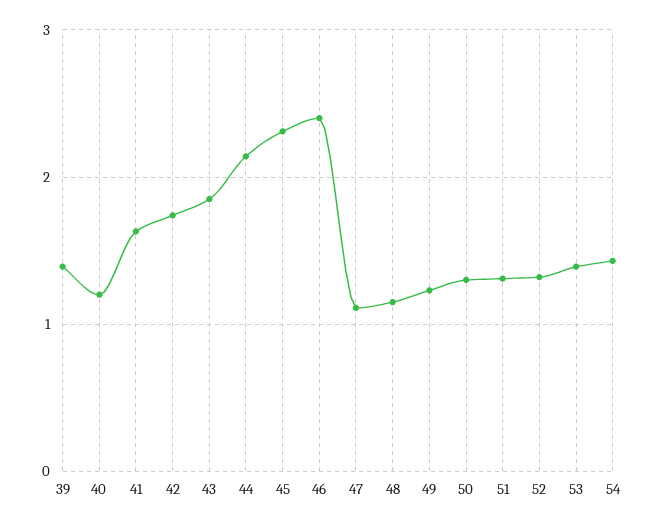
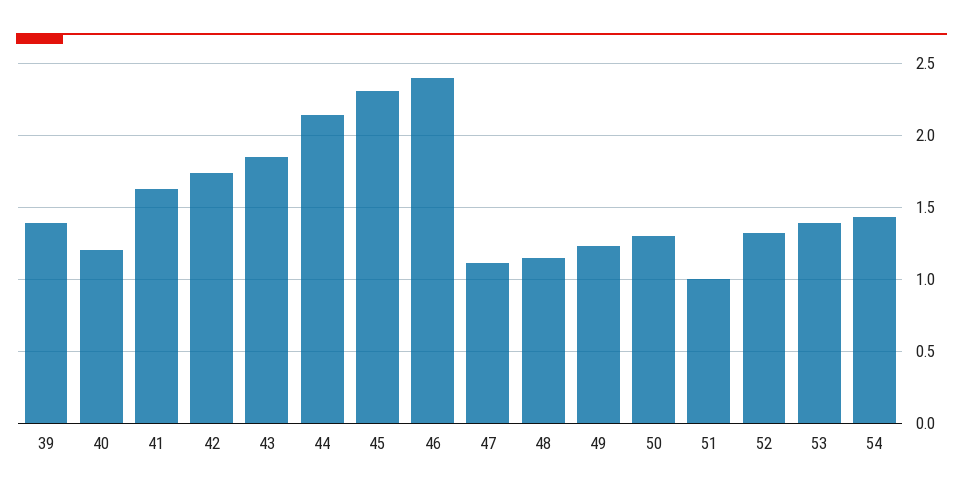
51: 1.3 -> 1

